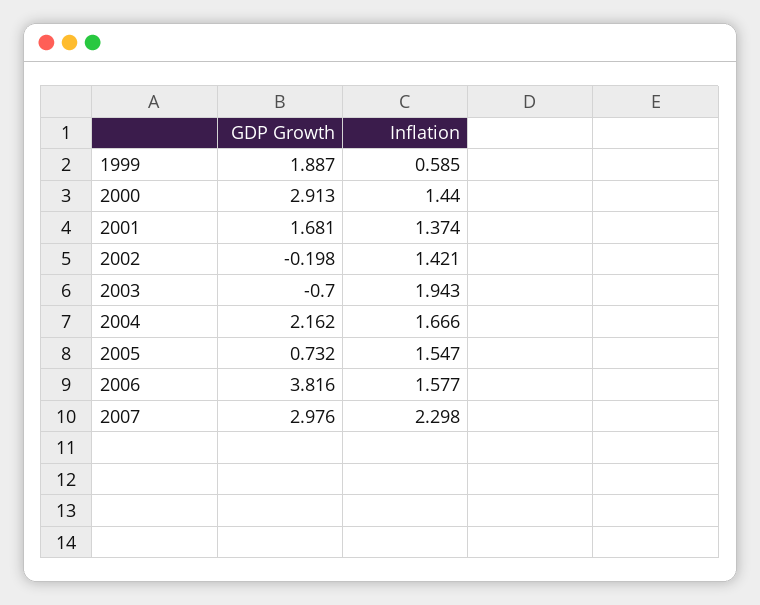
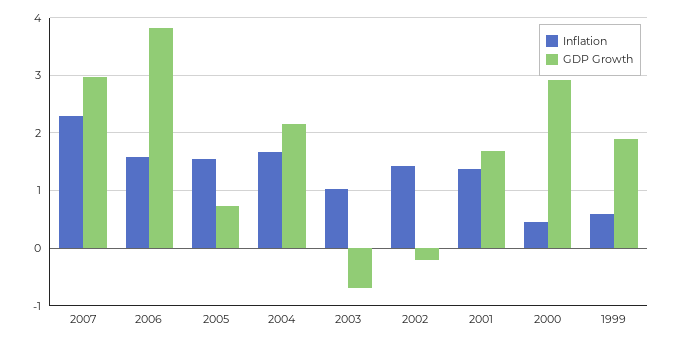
Inflation, 2000: 1.44 -> 0.4
Inflation, 2003: 1.943 -> 1

